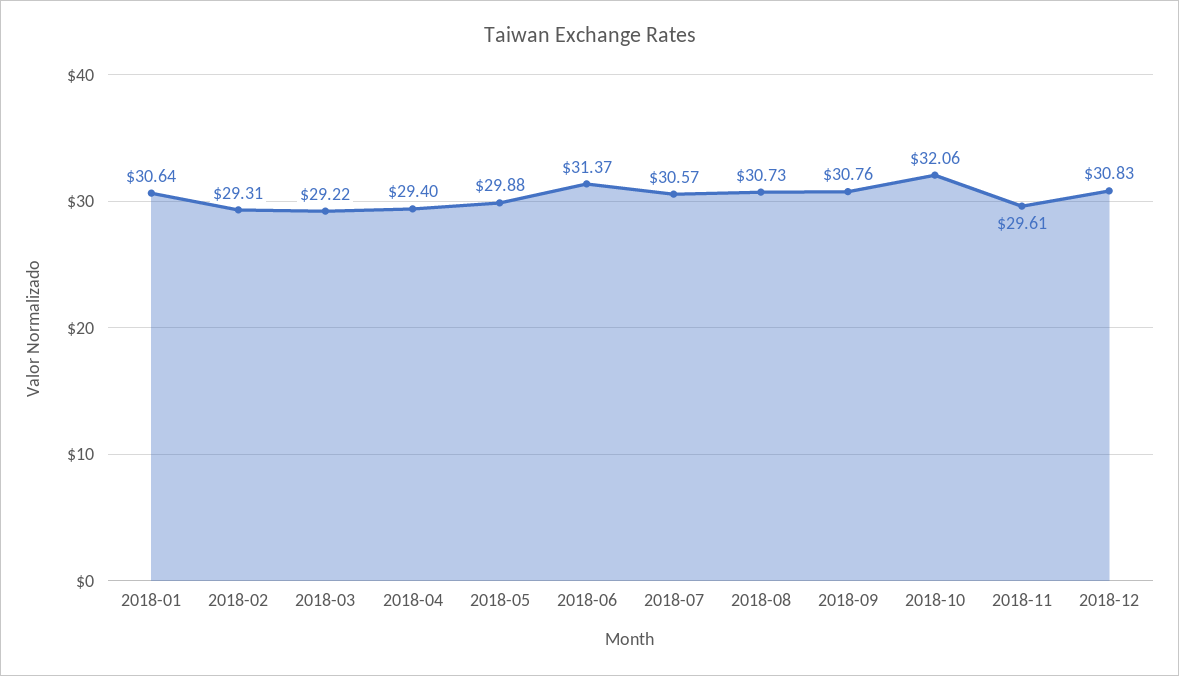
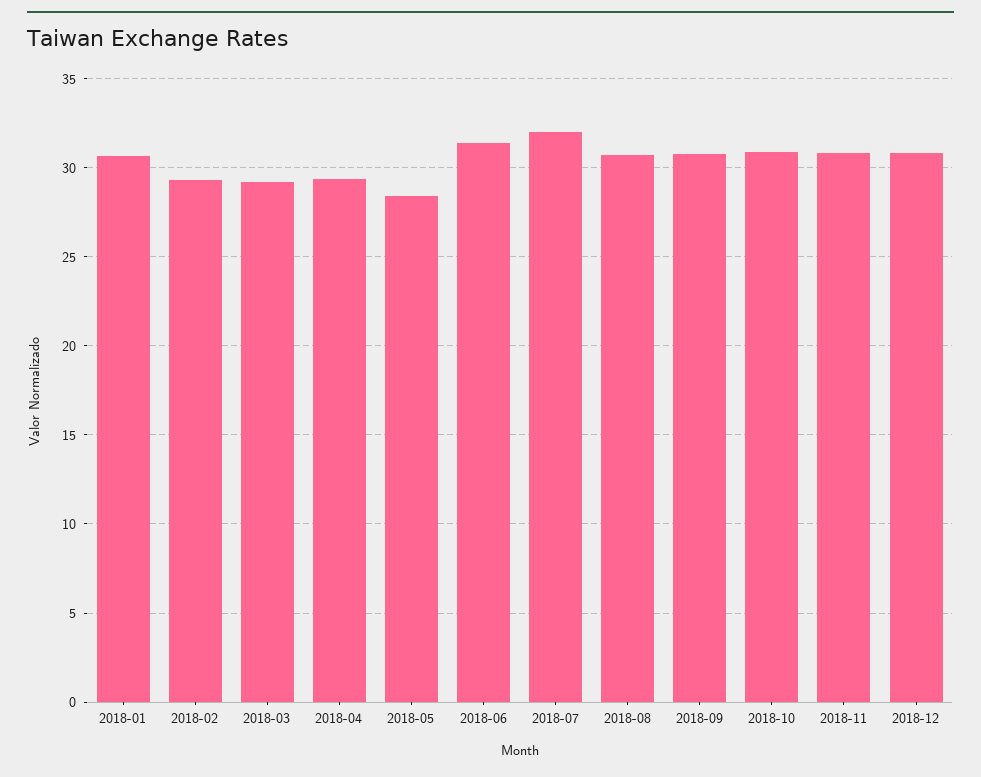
2018-05: 29.88 -> 28.5
2018-07: 30.57 -> 32
2018-10: 32.06 -> 31
2018-11: 29.61 -> 31

